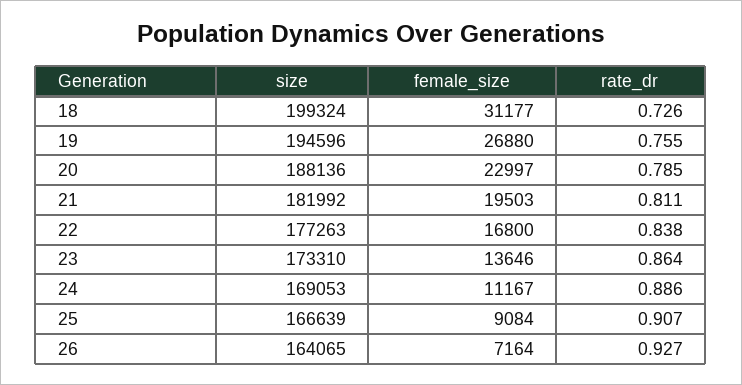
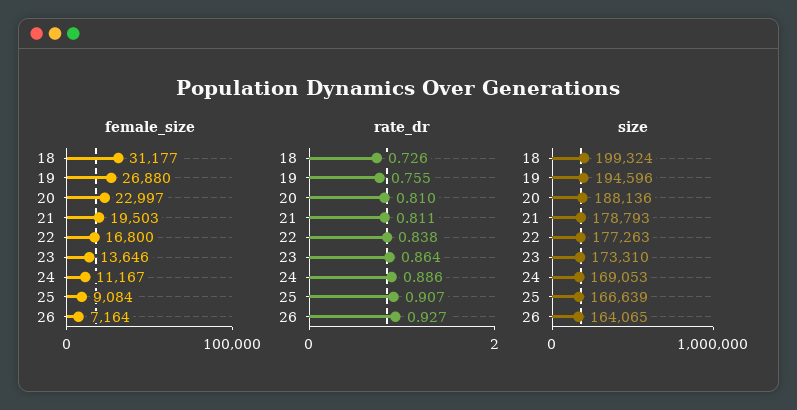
rate_dr, 20: 0.785 -> 0.81
size, 21: 181992 -> 178793

